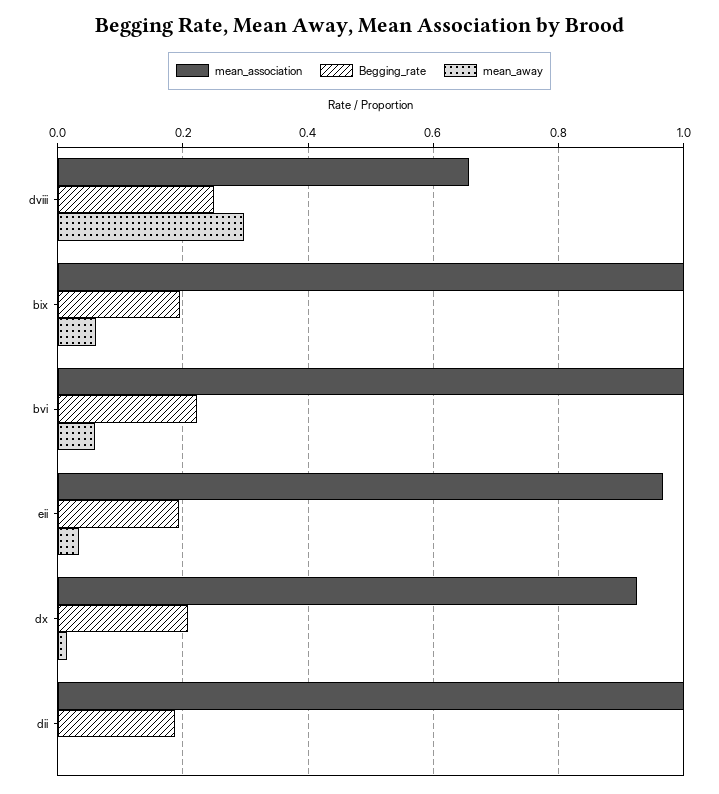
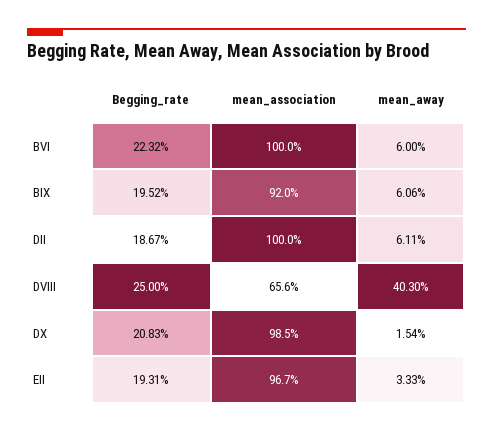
mean_away, dviii: 0.3 -> 0.403
mean_association, bix: 1 -> 0.92
mean_association, dx: 0.92 -> 0.985
mean_away, dii: 0 -> 0.0611

